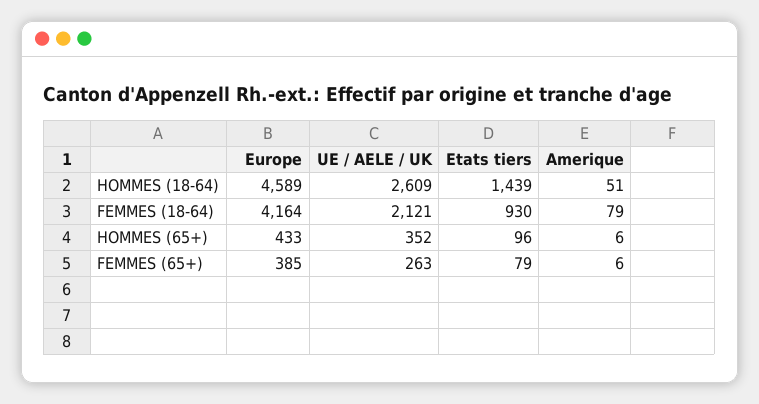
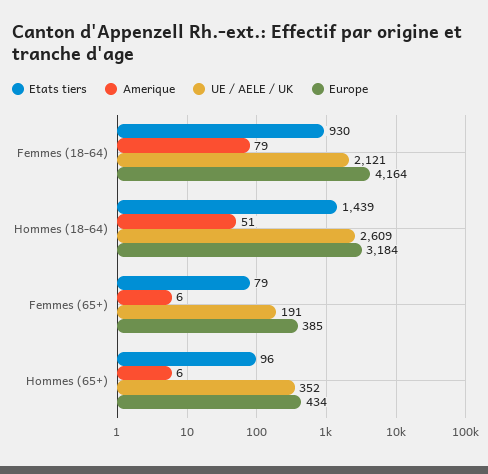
Europe, HOMMES (18-64): 4589 -> 3184
Europe, HOMMES (65+): 433 -> 434
UE / AELE / UK, FEMMES (65+): 263 -> 191

